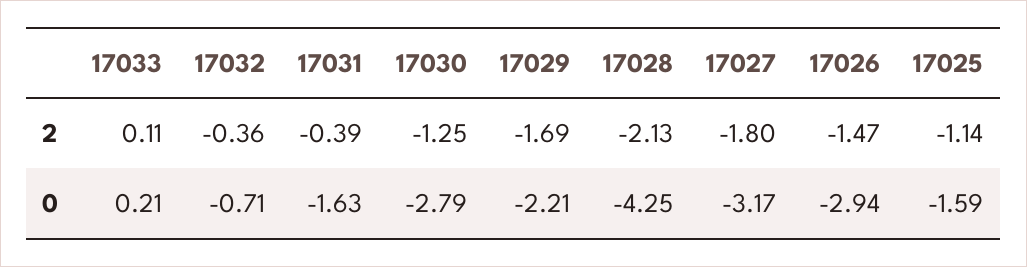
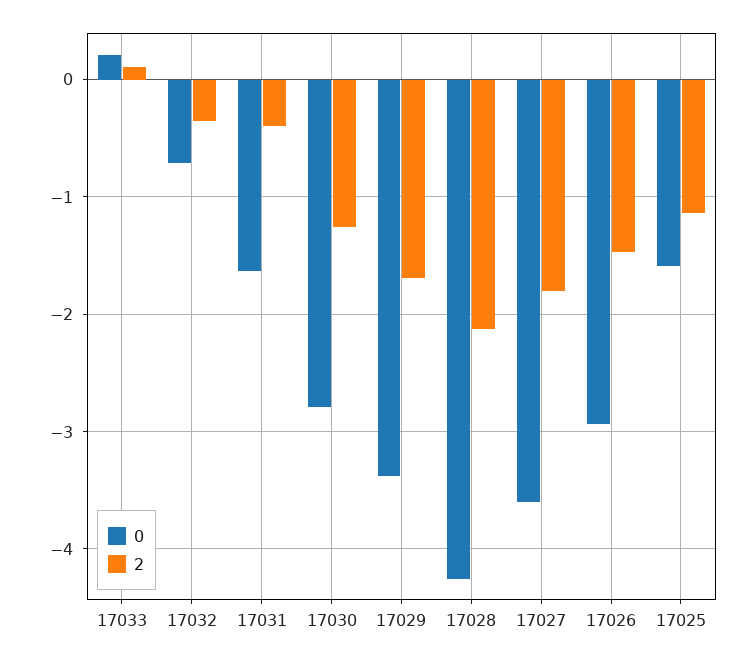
0, 17029: -2.21 -> -3.4
0, 17027: -3.17 -> -3.6

